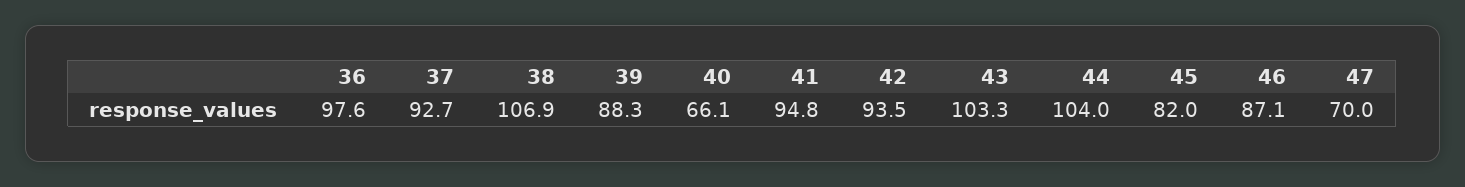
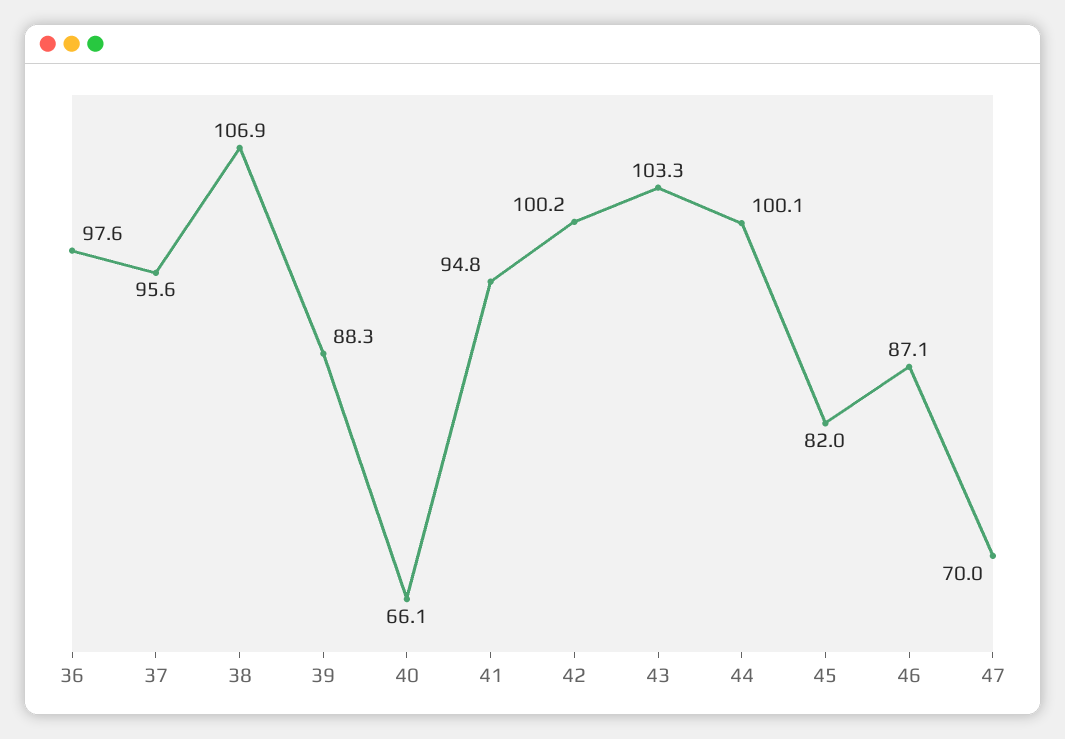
37: 92.7 -> 95.6
42: 93.5 -> 100.2
44: 104 -> 100.1

